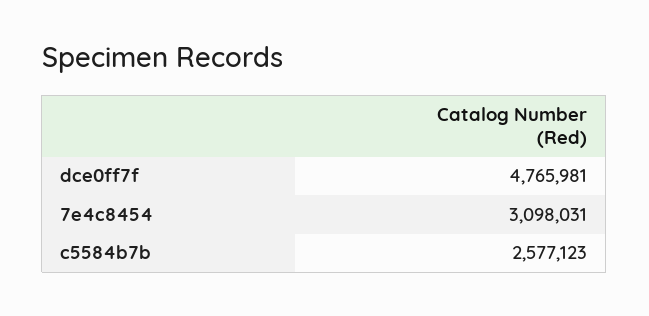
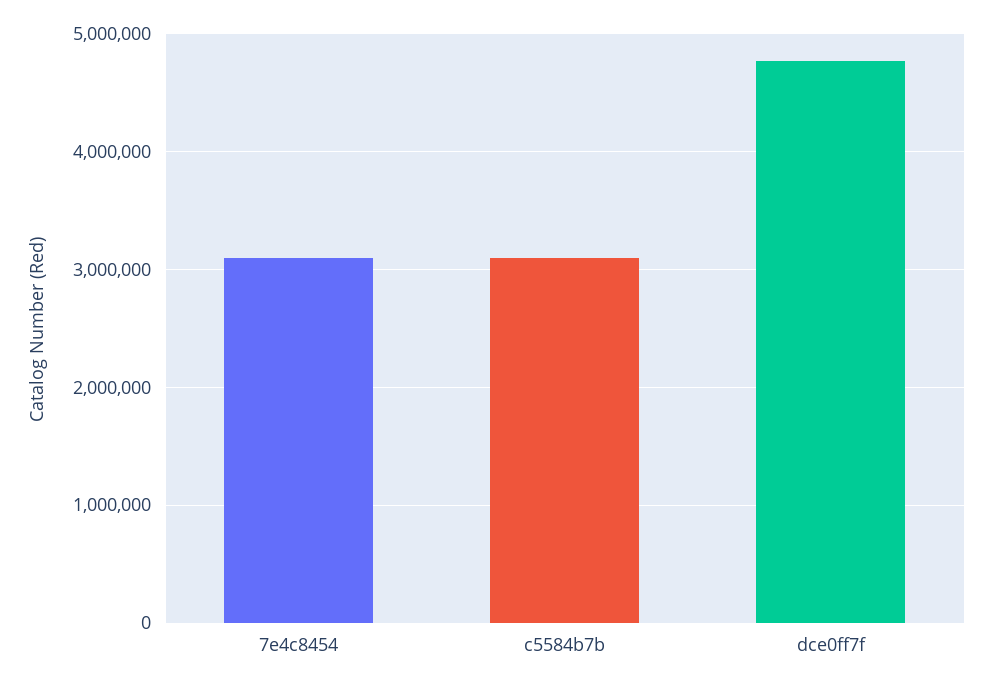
c5584b7b: 2577123 -> 3100000

